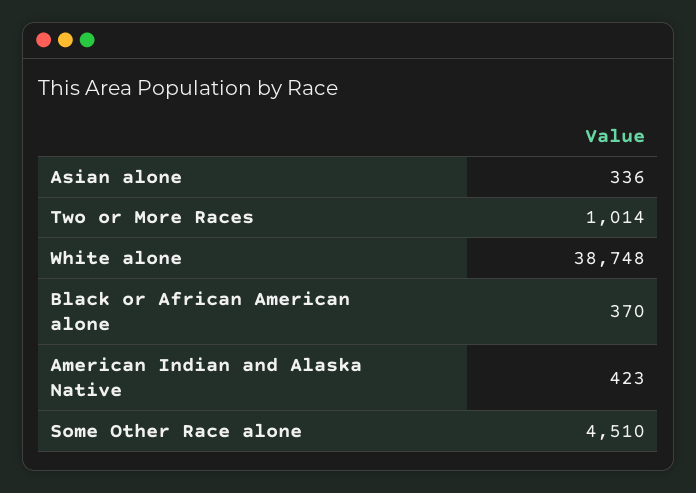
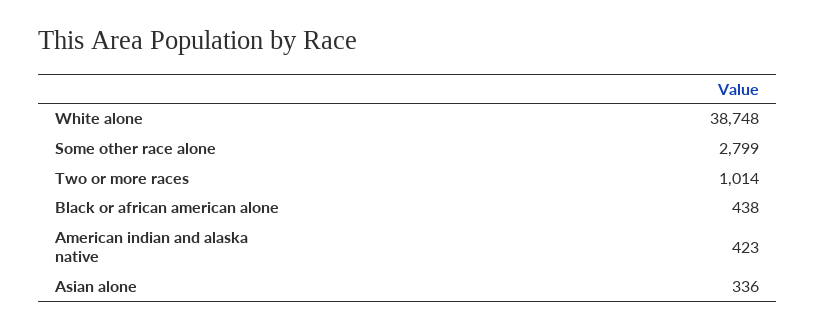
Black or African American alone: 370 -> 438
Some Other Race alone: 4510 -> 2799

